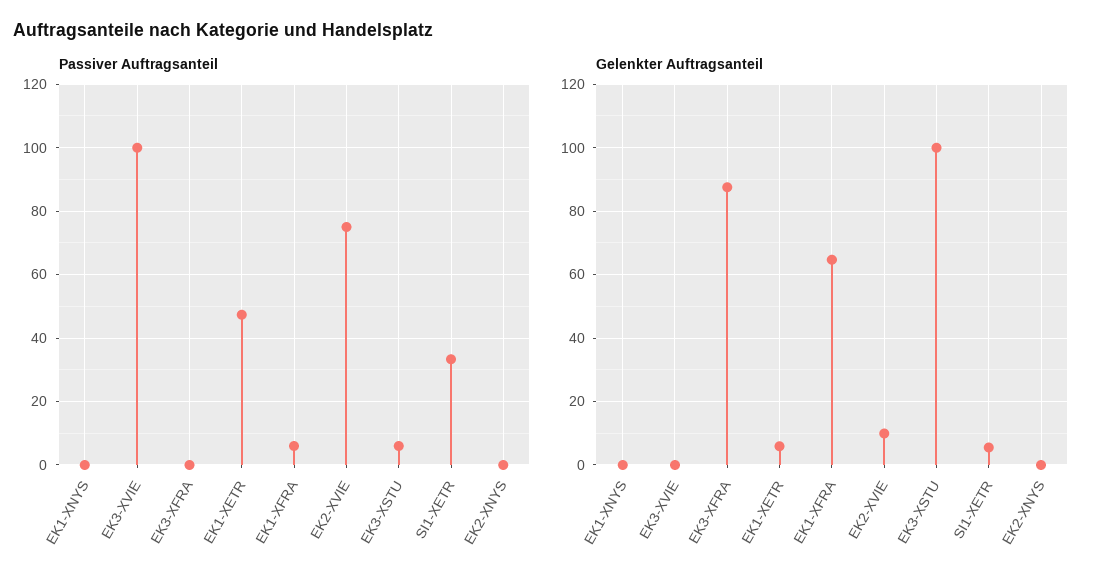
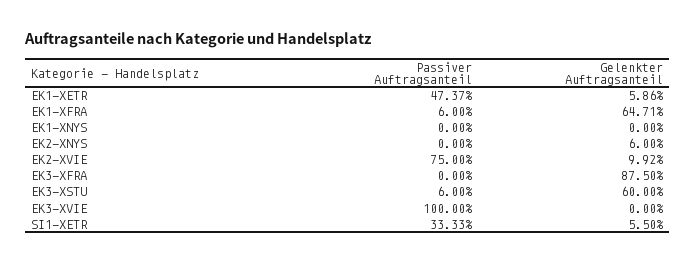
Gelenkter Auftragsanteil, EK3-XSTU: 100 -> 60
Gelenkter Auftragsanteil, EK2-XNYS: 0 -> 6

